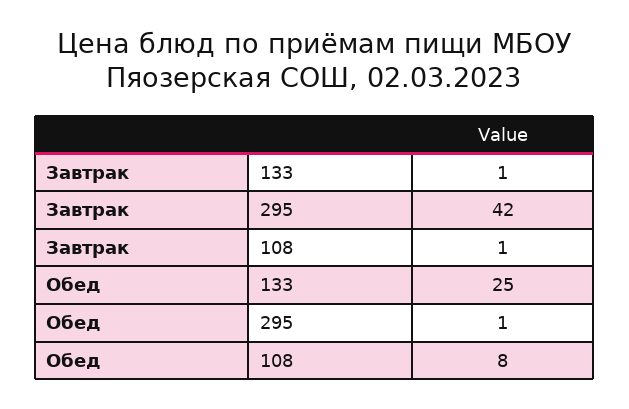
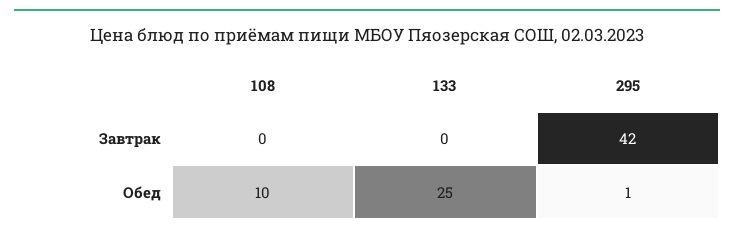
Завтрак, 133: 1 -> 0
Завтрак, 108: 1 -> 0
Обед, 108: 8 -> 10

